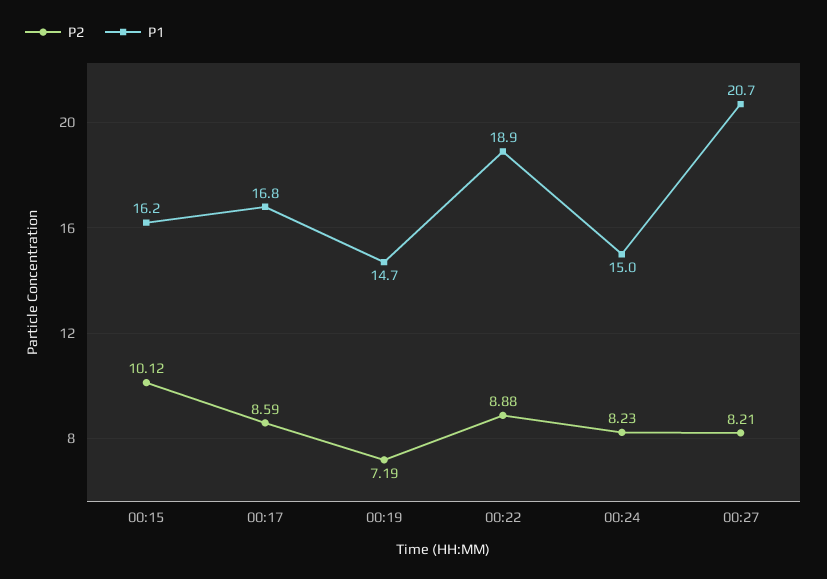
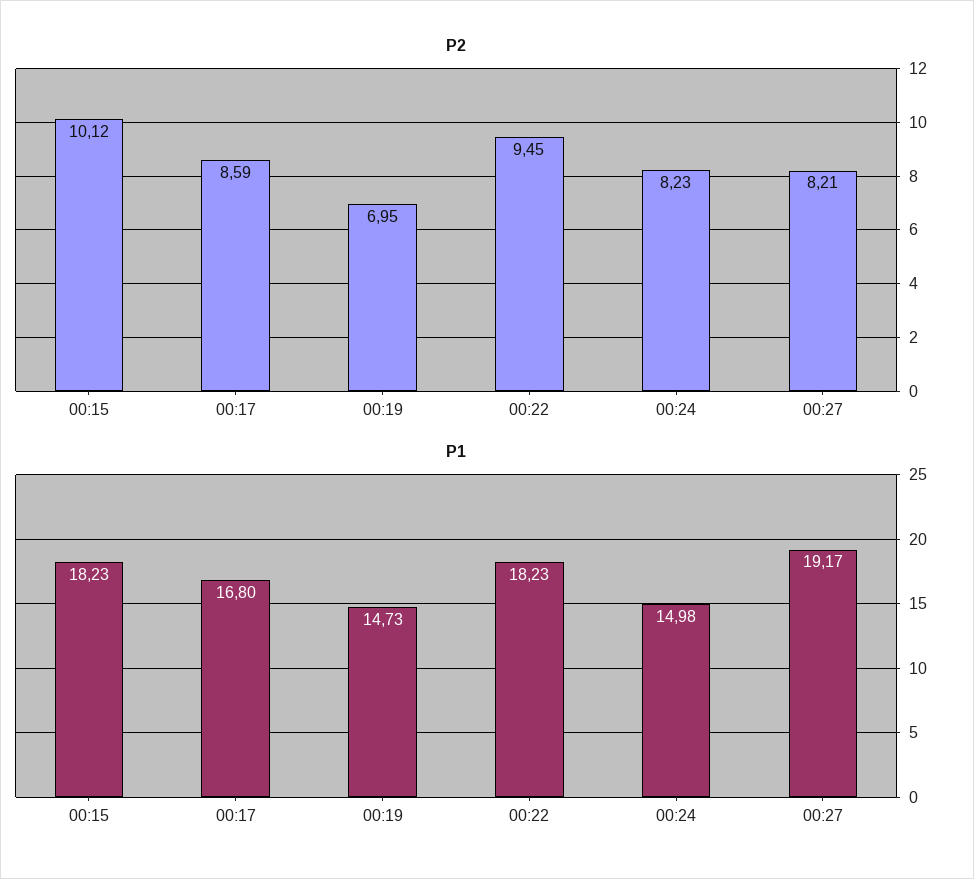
P1, 00:15: 16.2 -> 18.23
P2, 00:19: 7.19 -> 6.95
P2, 00:22: 8.88 -> 9.45
P1, 00:22: 18.9 -> 18.23
P1, 00:27: 20.7 -> 19.17

